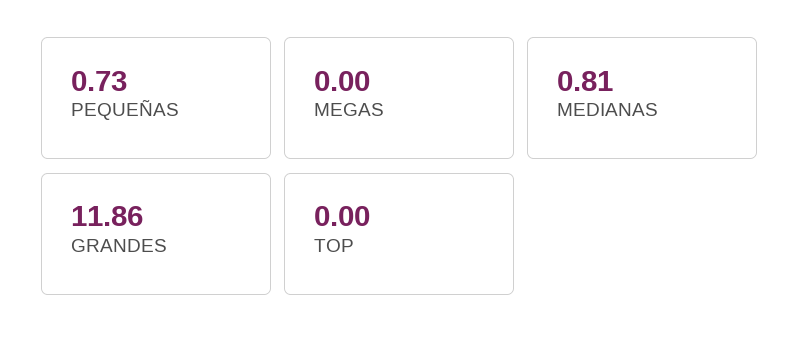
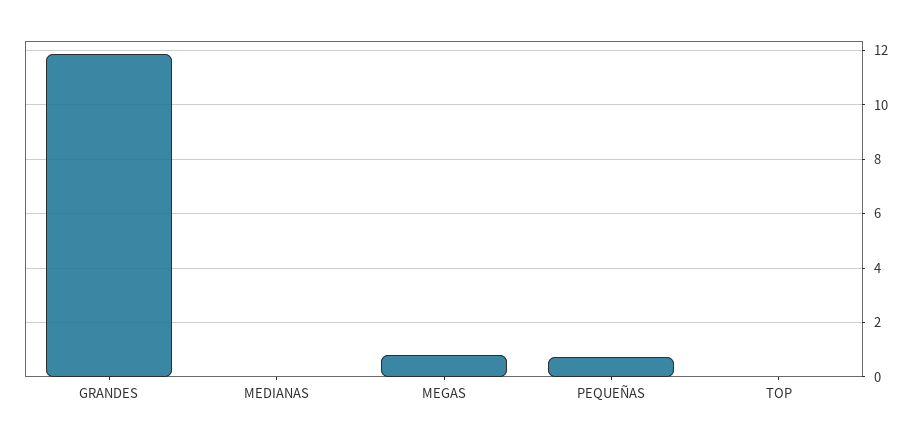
MEGAS: 0 -> 0.75
MEDIANAS: 0.81 -> 0

